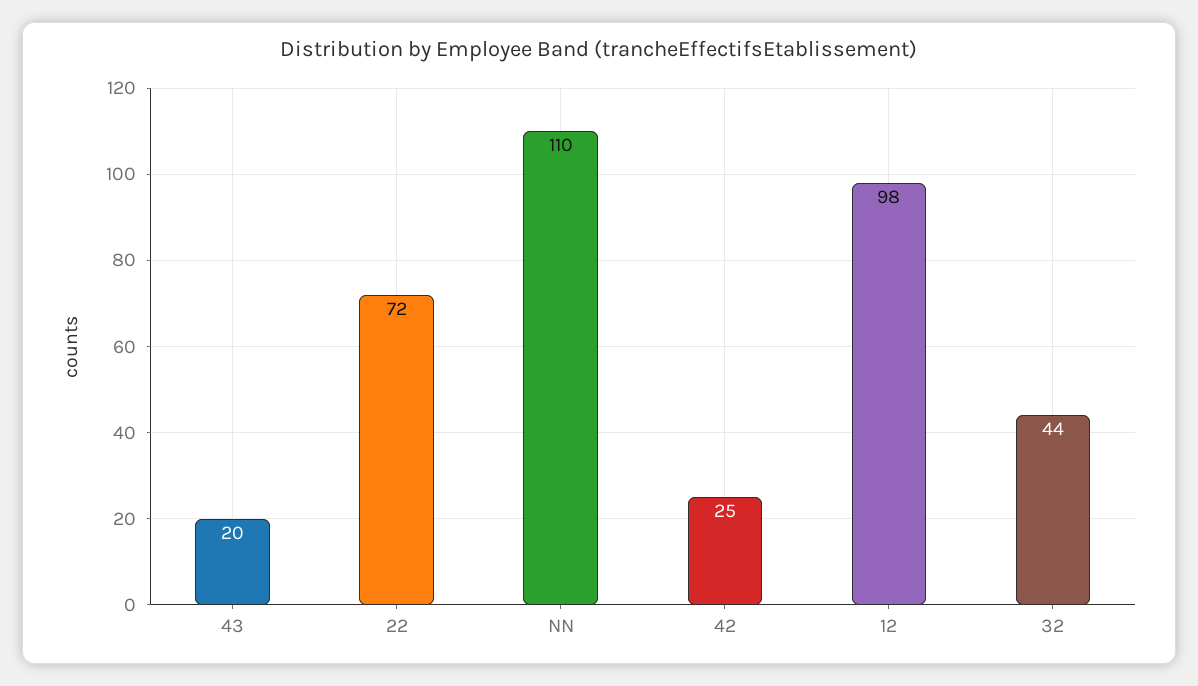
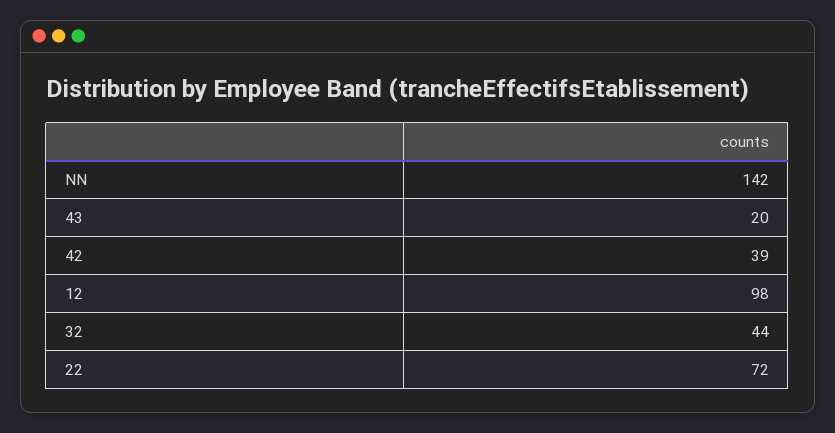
NN: 110 -> 142
42: 25 -> 39

